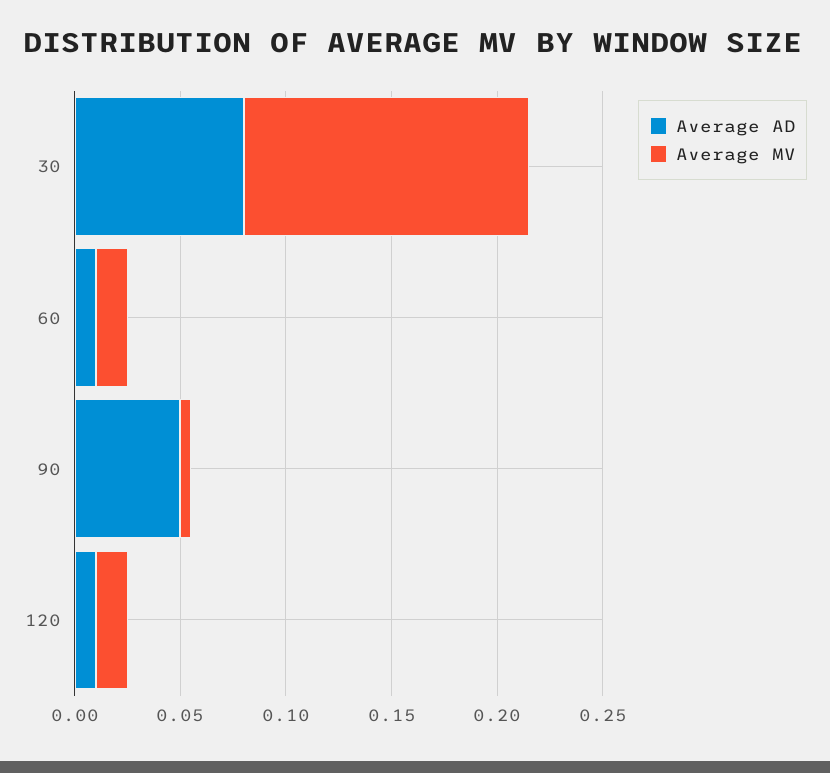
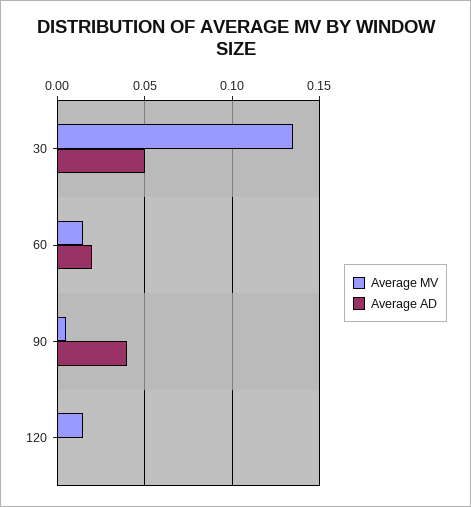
Average AD, 30: 0.08 -> 0.05
Average AD, 60: 0.01 -> 0.02
Average AD, 90: 0.05 -> 0.04
Average AD, 120: 0.01 -> 0

